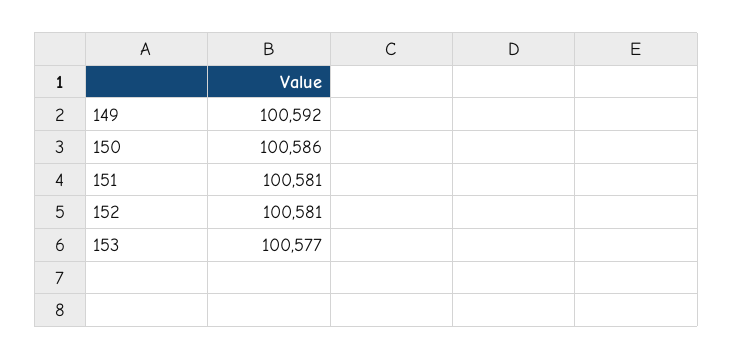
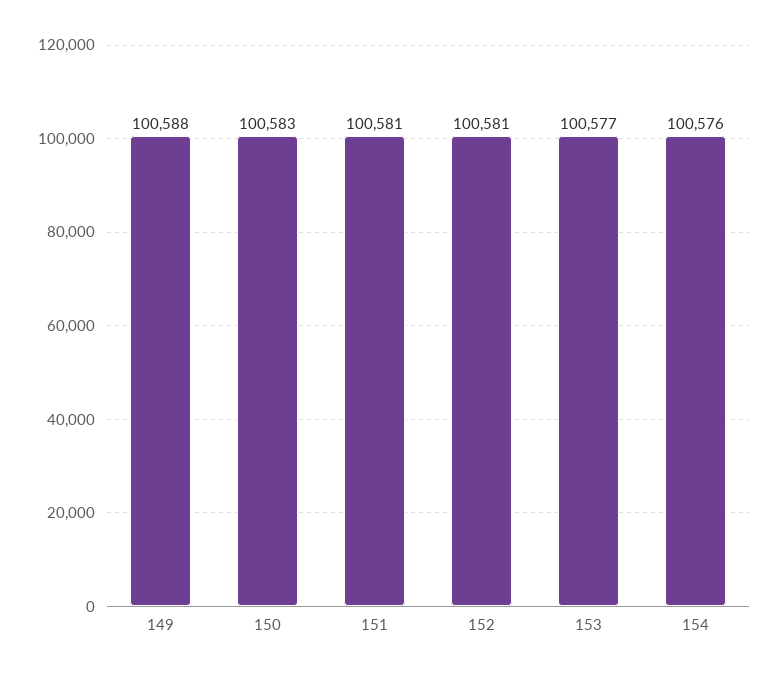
149: 100592 -> 100588
150: 100586 -> 100583
154: none -> 100576

